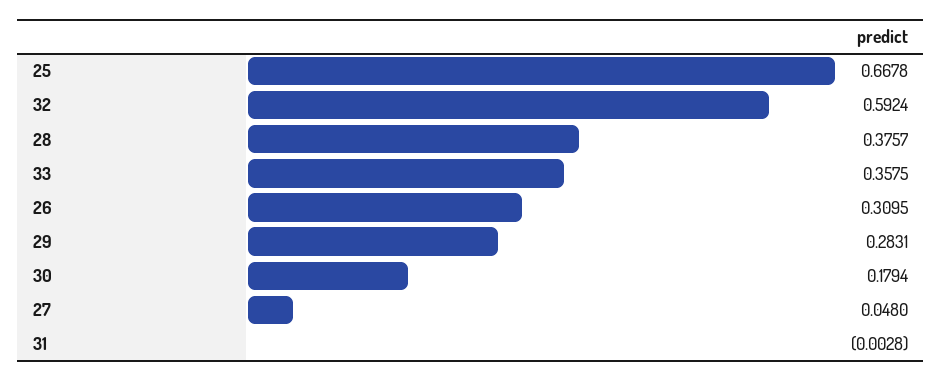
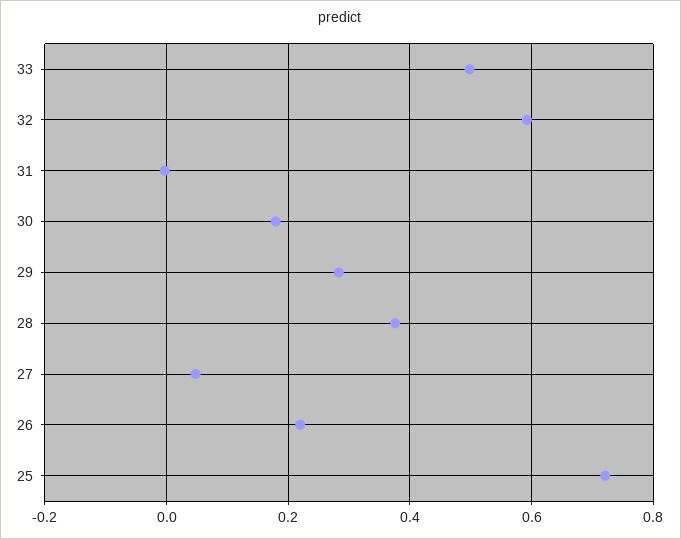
25: 0.6678 -> 0.72
33: 0.3575 -> 0.5
26: 0.3095 -> 0.22

